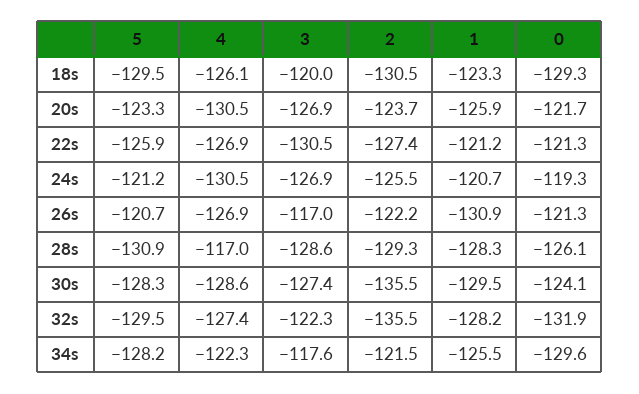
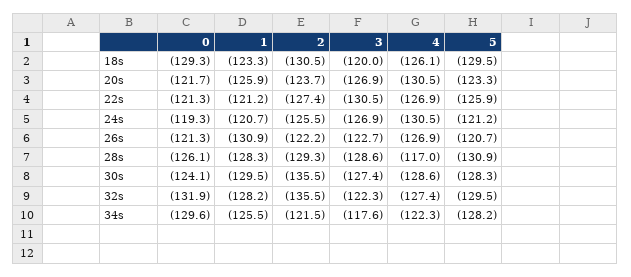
3, 26s: -117 -> -122.7

